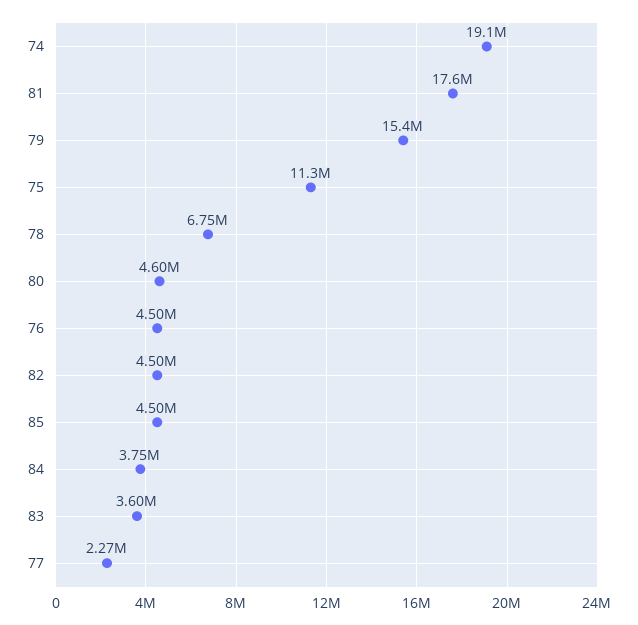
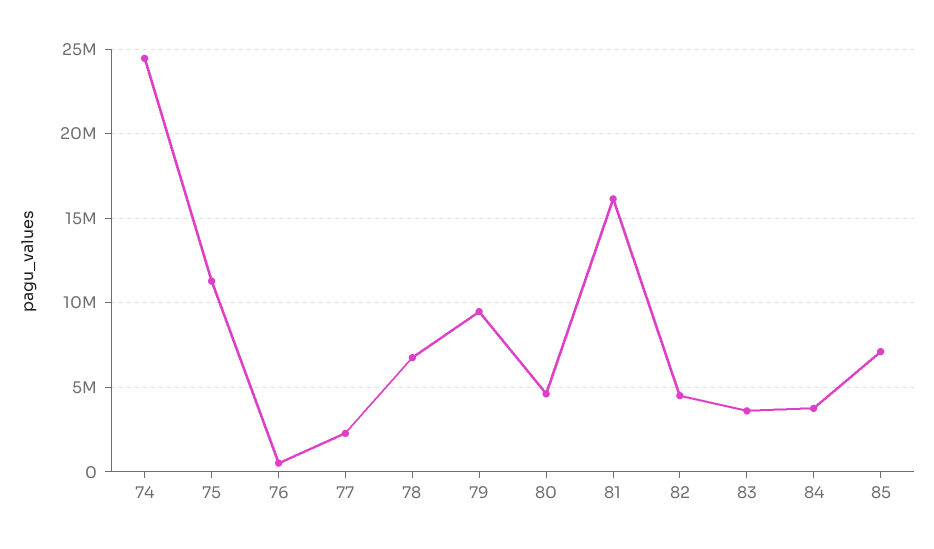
74: 19100000 -> 24500000
81: 17600000 -> 16000000
79: 15400000 -> 9500000
76: 4500000 -> 500000
85: 4500000 -> 7000000

